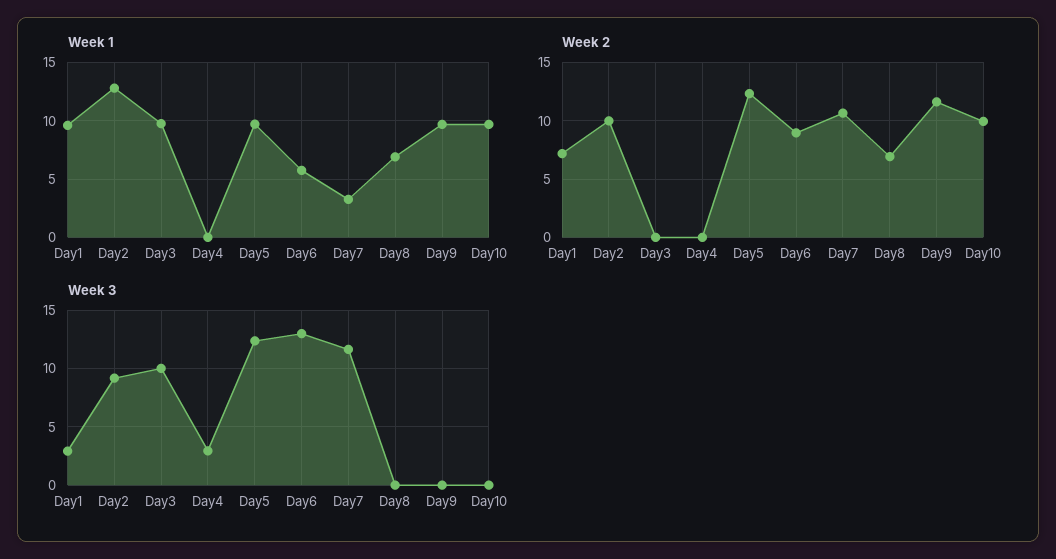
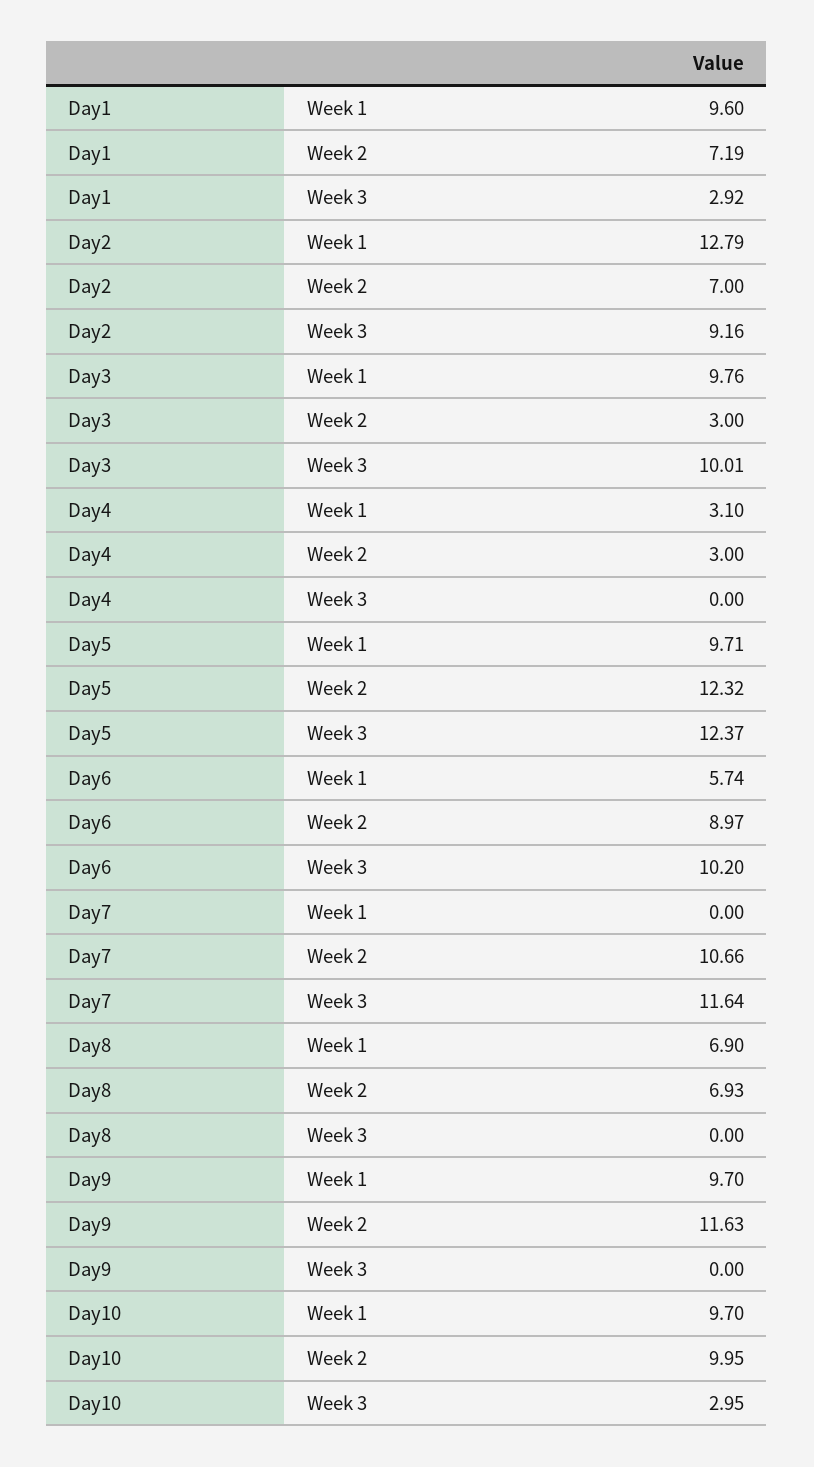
Week 1, Day4: 0 -> 3.1
Week 1, Day7: 3 -> 0
Week 2, Day2: 10 -> 7
Week 2, Day3: 0 -> 3
Week 2, Day4: 0 -> 3
Week 3, Day4: 3 -> 0
Week 3, Day6: 13 -> 10.2
Week 3, Day10: 0 -> 2.95

